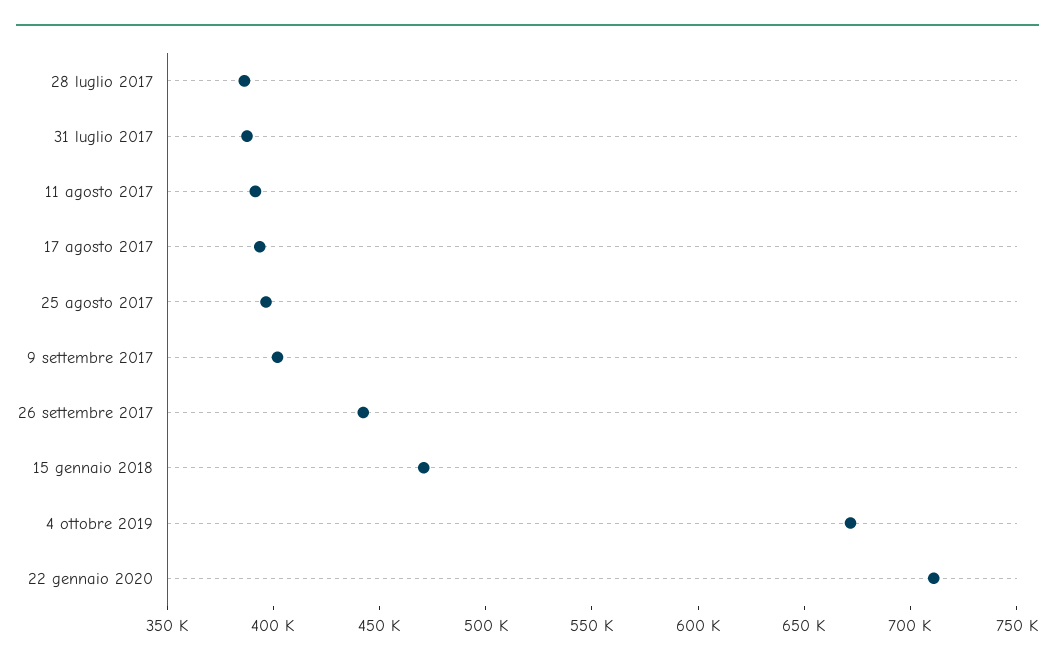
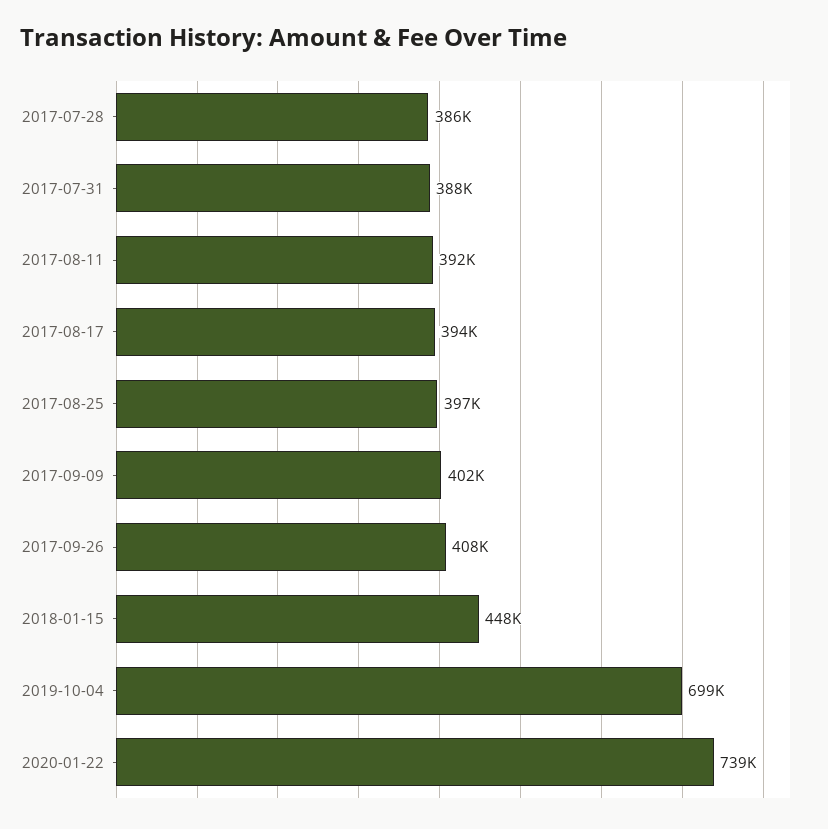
26 settembre 2017: 440000 -> 408000
15 gennaio 2018: 470000 -> 448000
4 ottobre 2019: 670000 -> 699000
22 gennaio 2020: 710000 -> 739000

